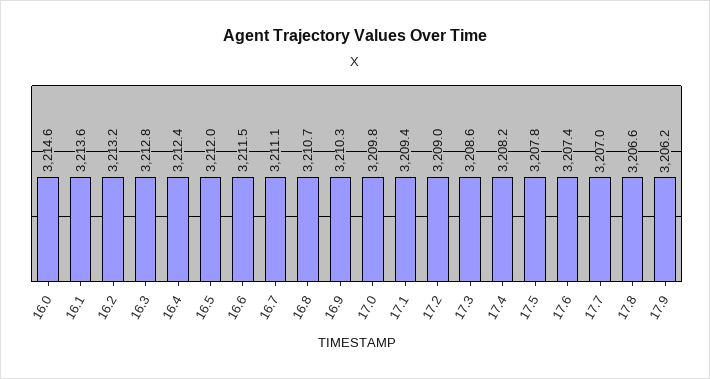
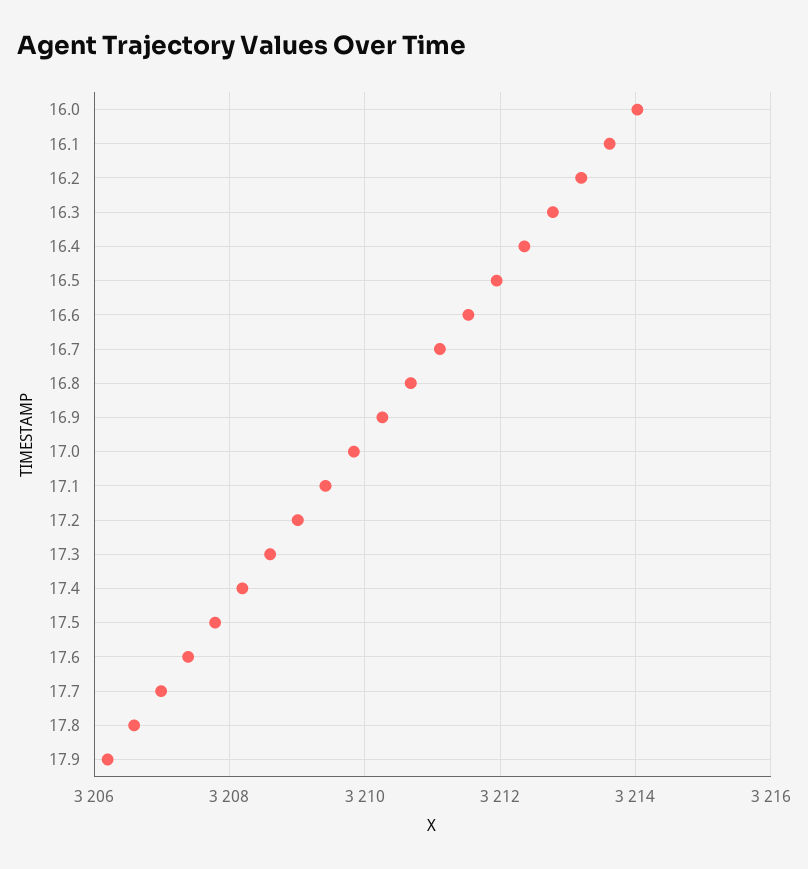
16.0: 3214.6 -> 3214

